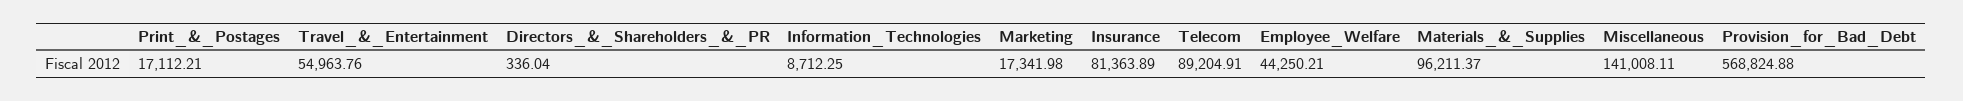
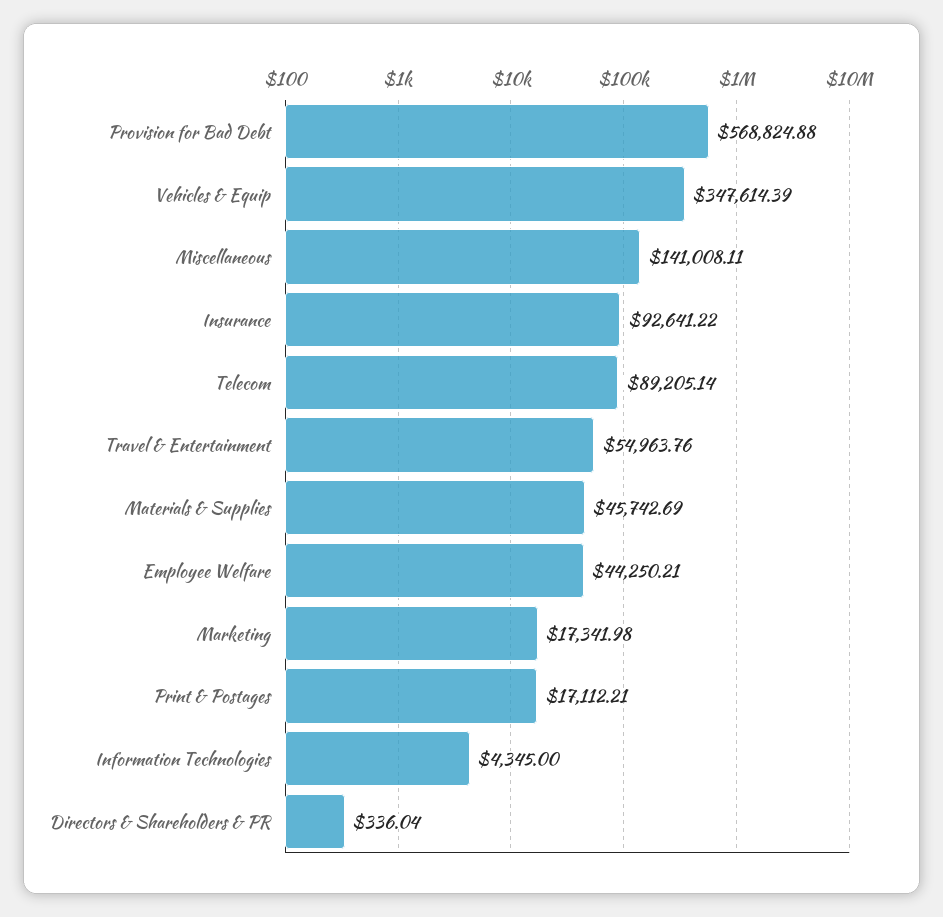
Information_Technologies: 8712.25 -> 4345
Insurance: 81363.89 -> 92641.22
Telecom: 89204.91 -> 89205.14
Materials_&_Supplies: 96211.37 -> 45742.69
Vehicles & Equip: none -> 347614.39

